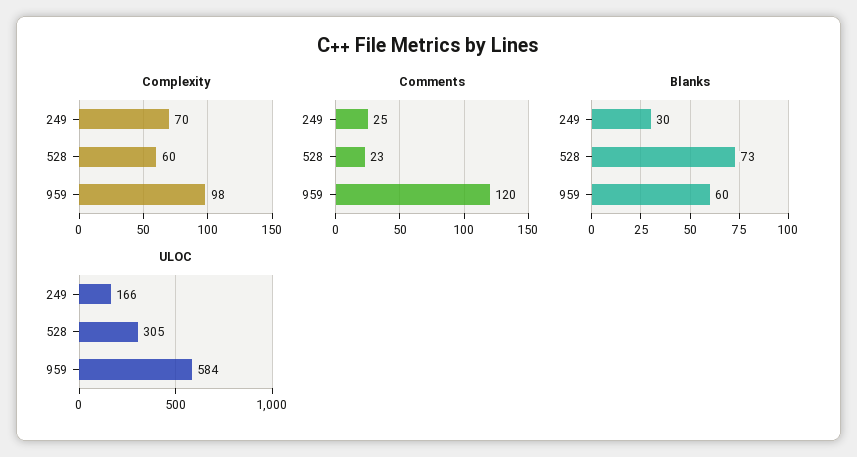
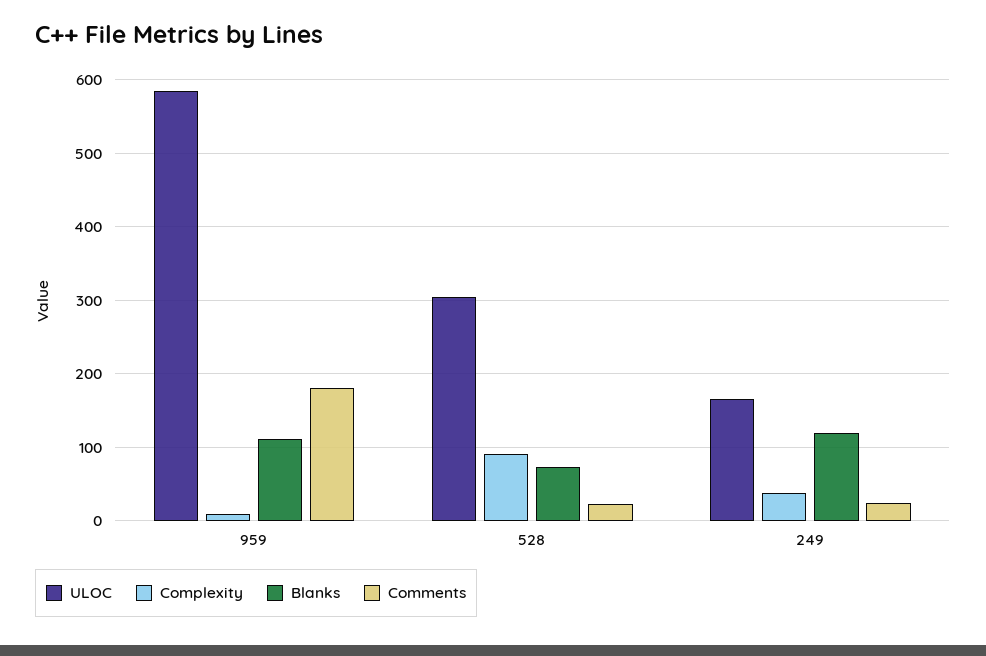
Complexity, 249: 70 -> 40
Complexity, 528: 60 -> 90
Complexity, 959: 98 -> 10
Comments, 959: 120 -> 180
Blanks, 249: 30 -> 120
Blanks, 959: 60 -> 110

